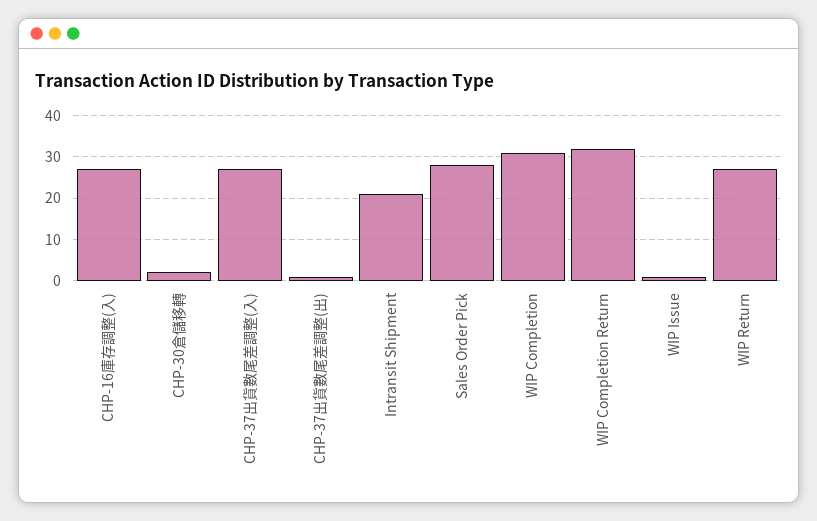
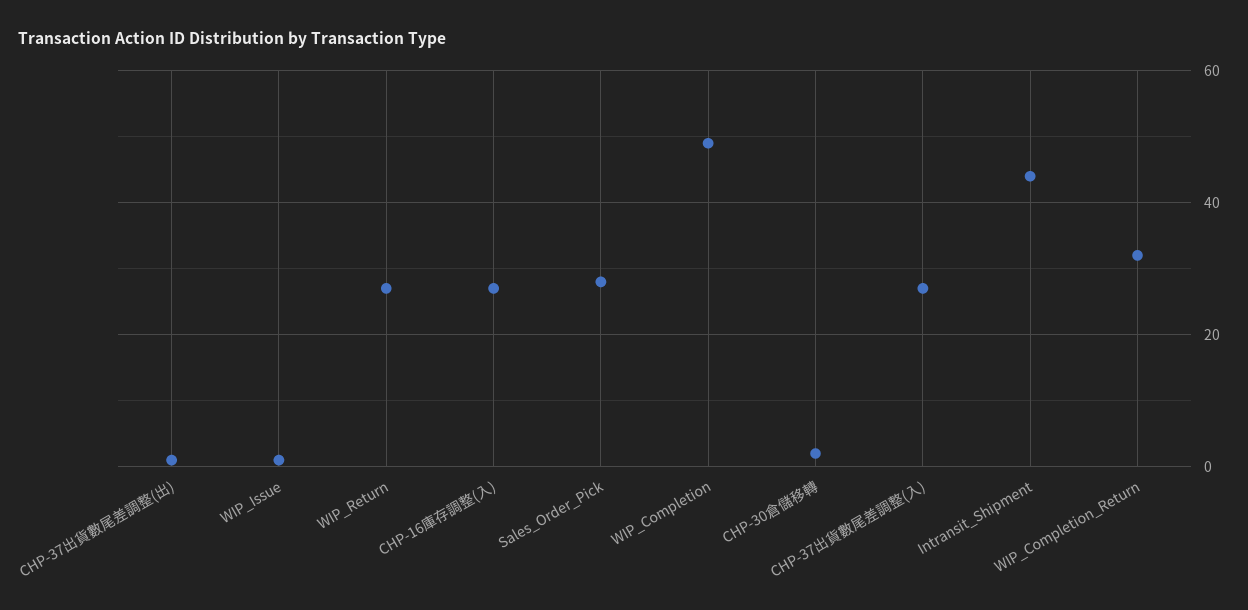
Intransit Shipment: 20 -> 45
WIP Completion: 30 -> 50

